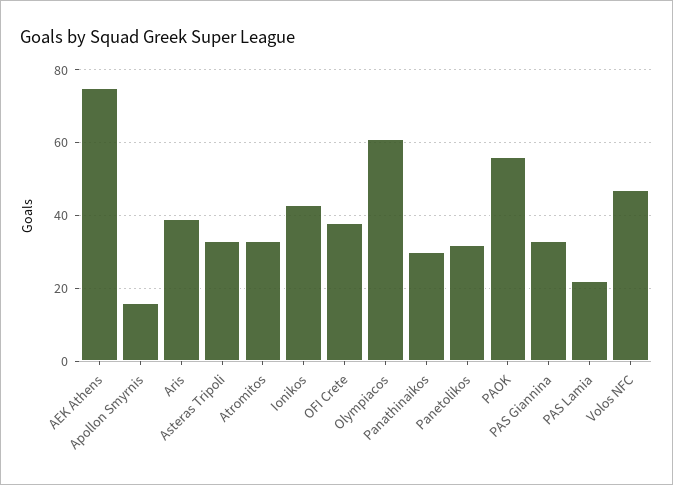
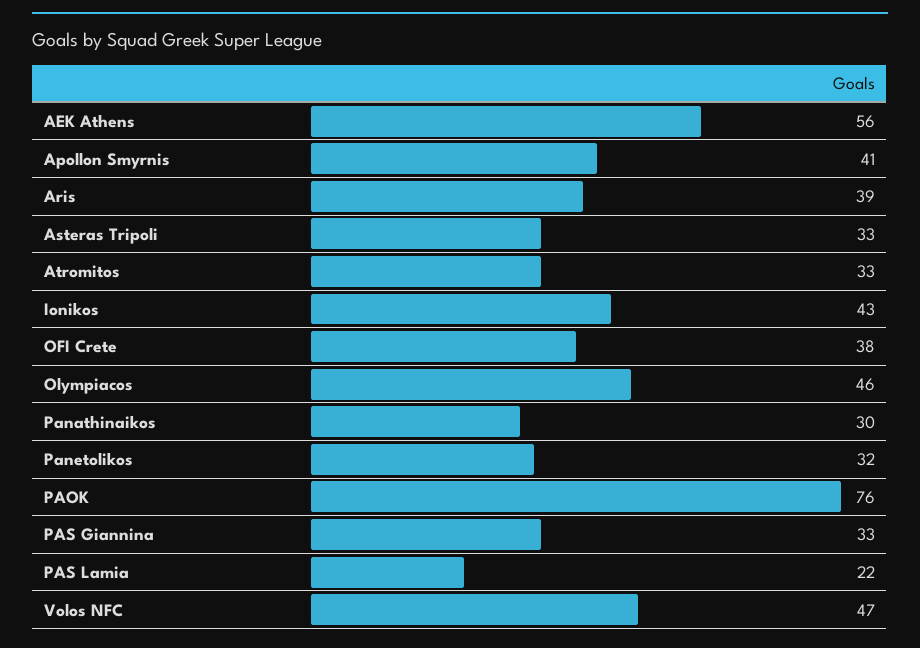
AEK Athens: 75 -> 56
Apollon Smyrnis: 15 -> 41
Olympiacos: 60 -> 46
PAOK: 55 -> 76

